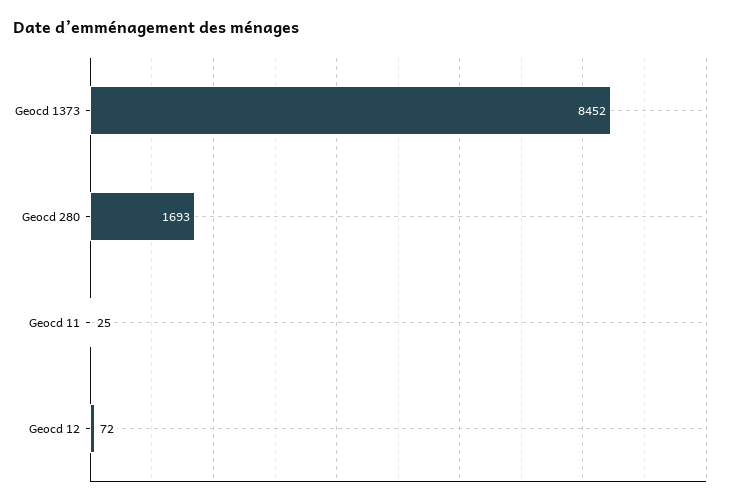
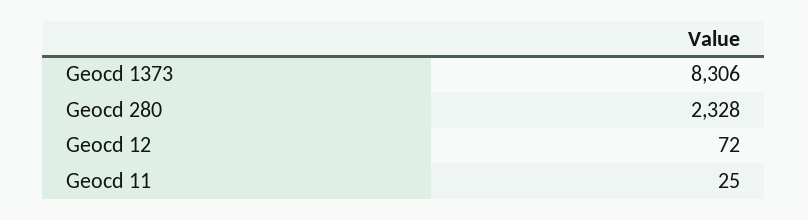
Geocd 1373: 8452 -> 8306
Geocd 280: 1693 -> 2328

